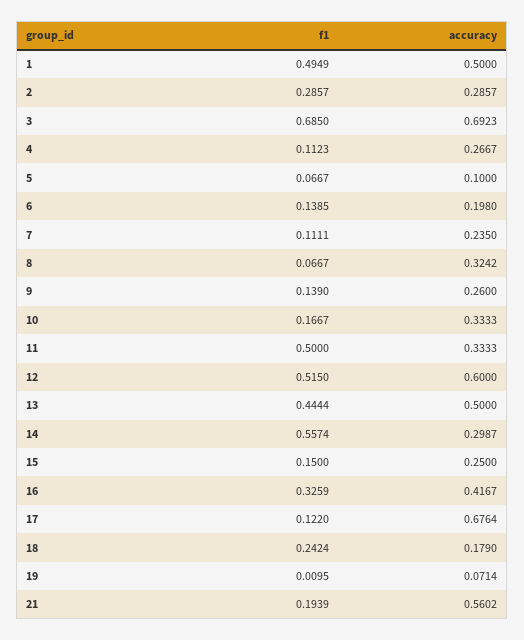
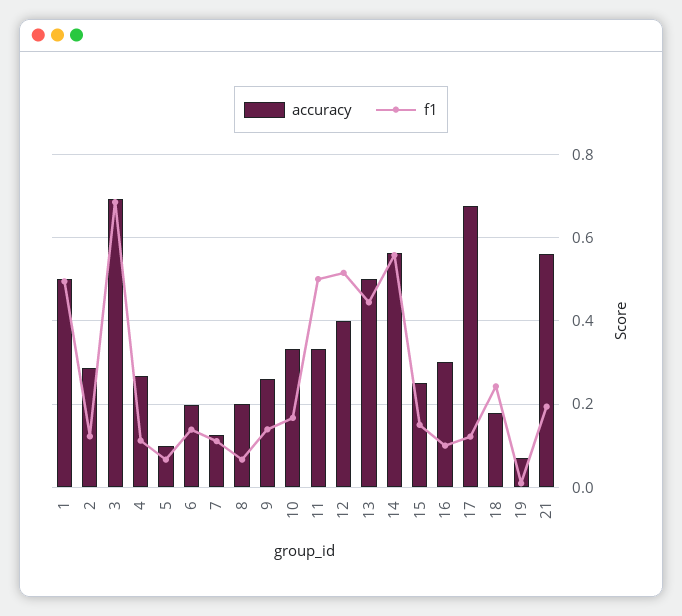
f1, 2: 0.2857 -> 0.12
accuracy, 7: 0.235 -> 0.12
accuracy, 8: 0.3242 -> 0.2
accuracy, 12: 0.6 -> 0.4
accuracy, 14: 0.2987 -> 0.56
f1, 16: 0.3259 -> 0.1
accuracy, 16: 0.4167 -> 0.3

